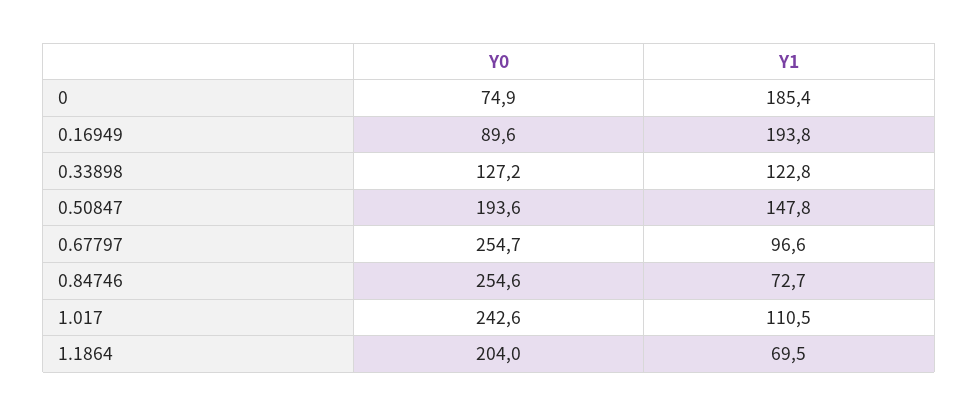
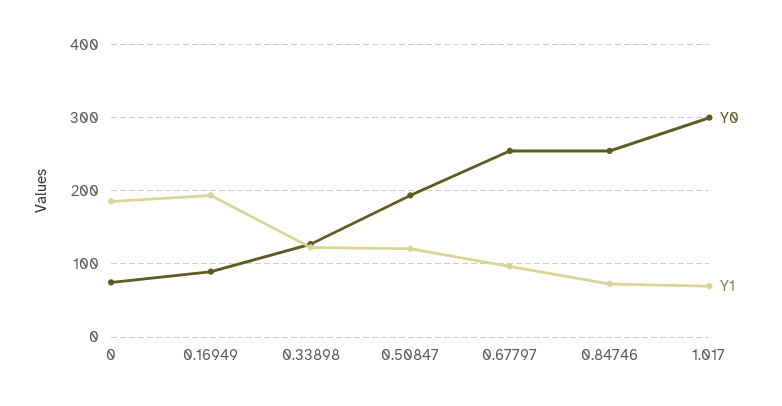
Y1, 0.50847: 147.8 -> 120
Y0, 1.017: 242.6 -> 300
Y1, 1.017: 110.5 -> 70
Y0, 1.1864: 204 -> none
Y1, 1.1864: 69.5 -> none

